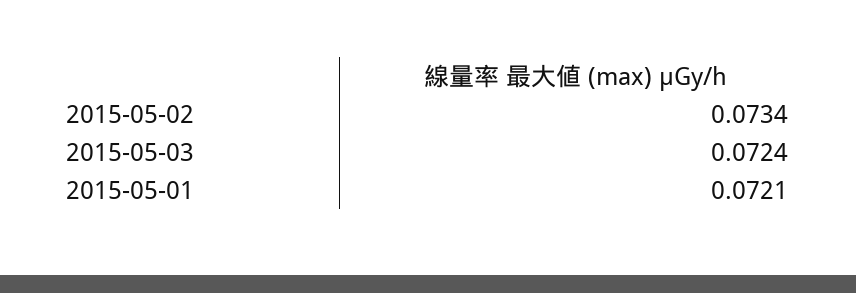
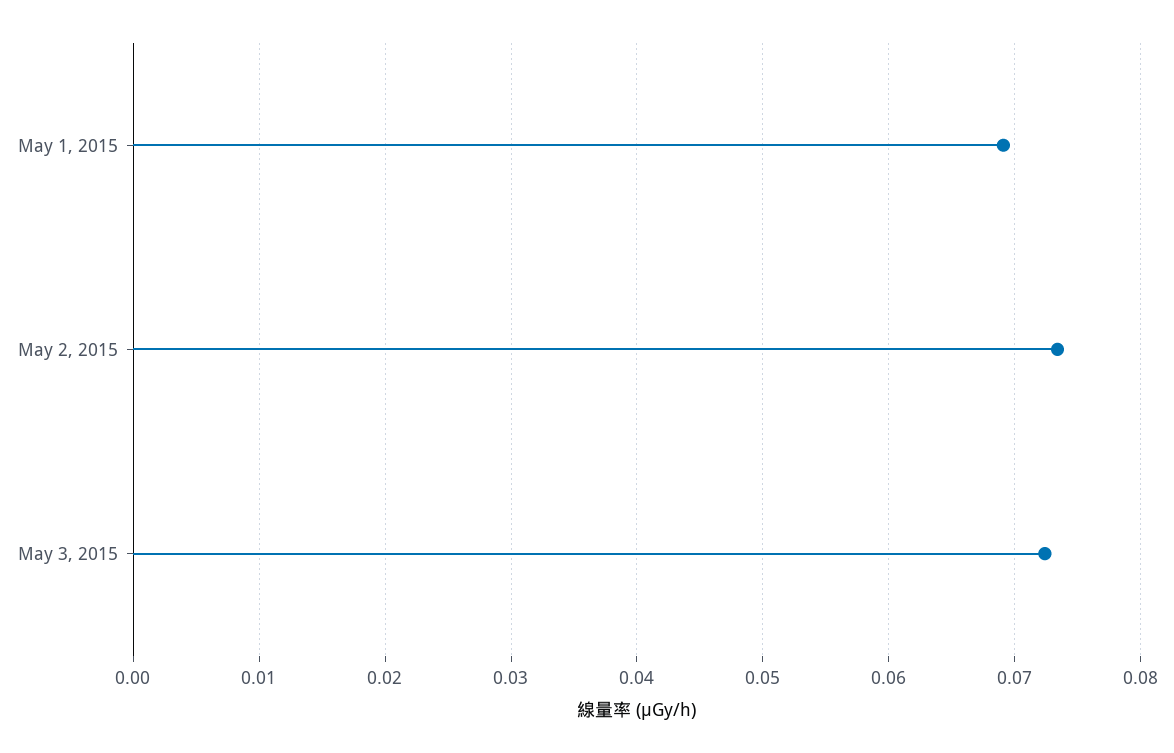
2015-05-01: 0.0721 -> 0.069

